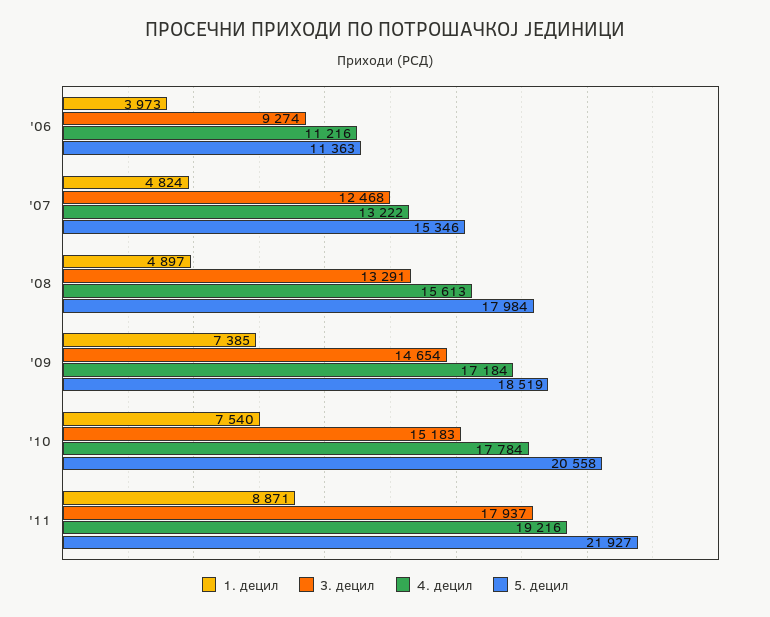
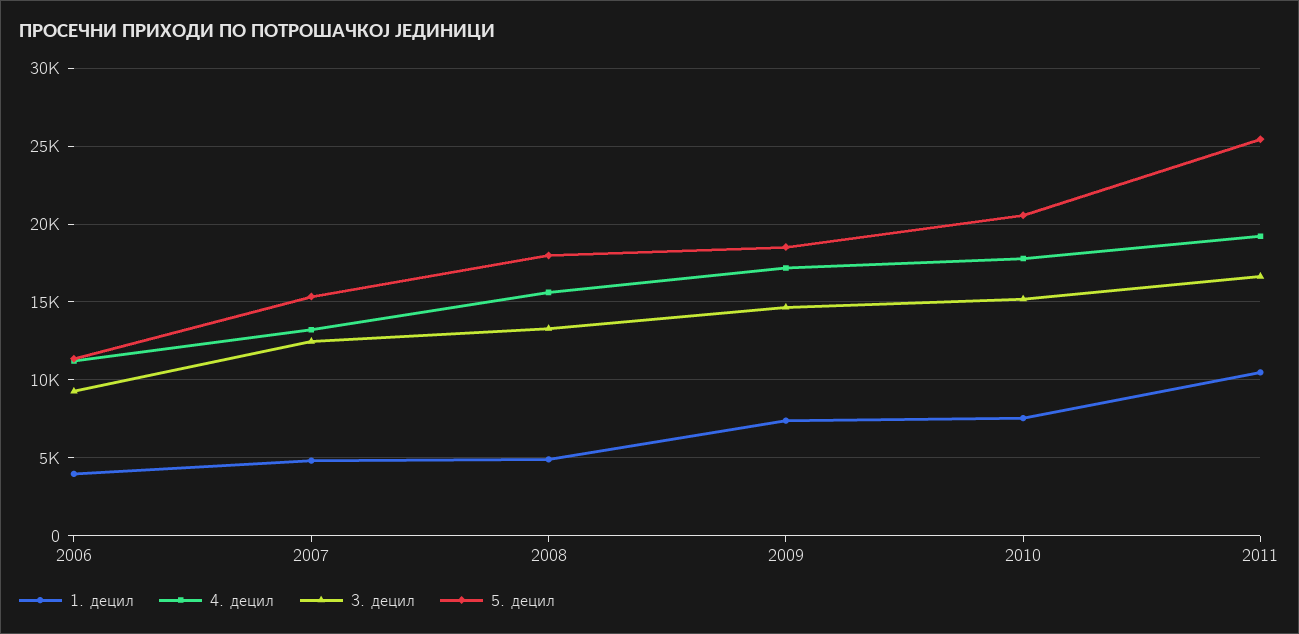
1. децил, '11: 8871 -> 10500
3. децил, '11: 17937 -> 16500
5. децил, '11: 21927 -> 25500

